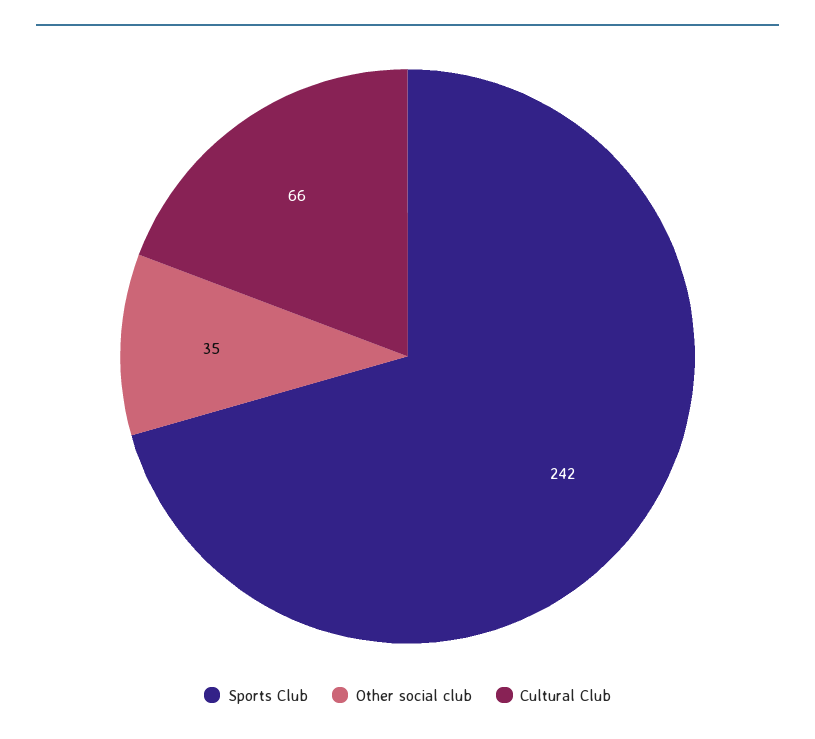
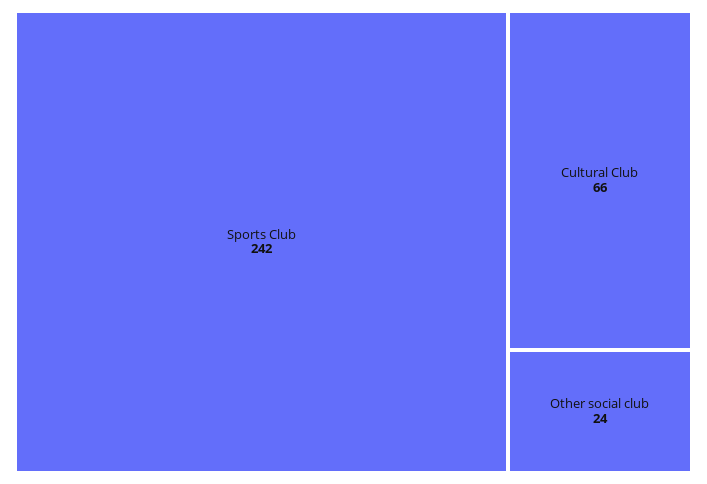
Other social club: 35 -> 24

